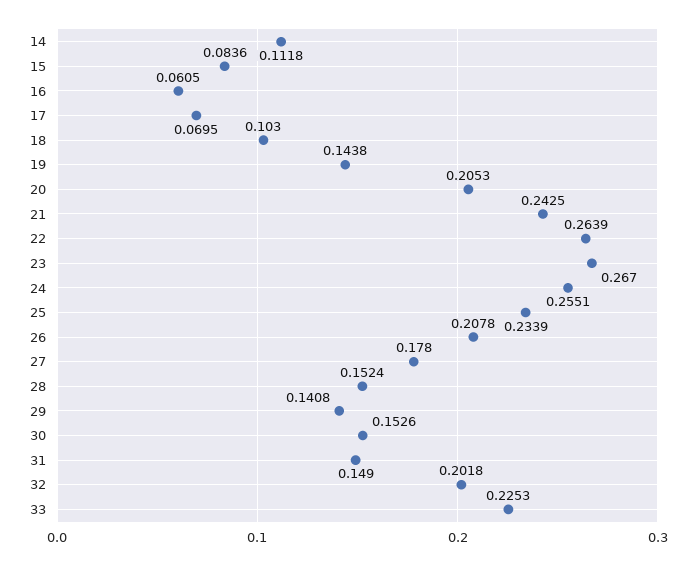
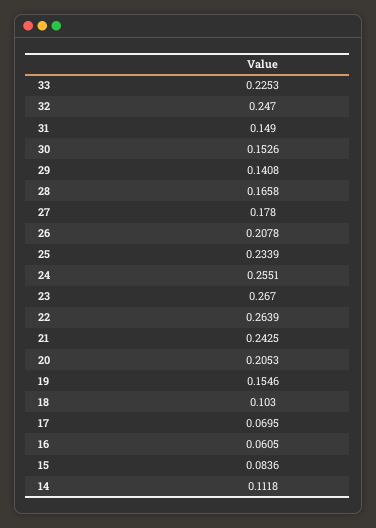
19: 0.1438 -> 0.1546
28: 0.1524 -> 0.1658
32: 0.2018 -> 0.247

